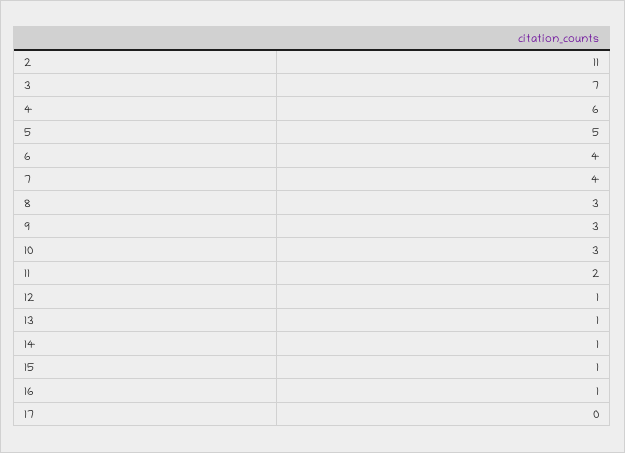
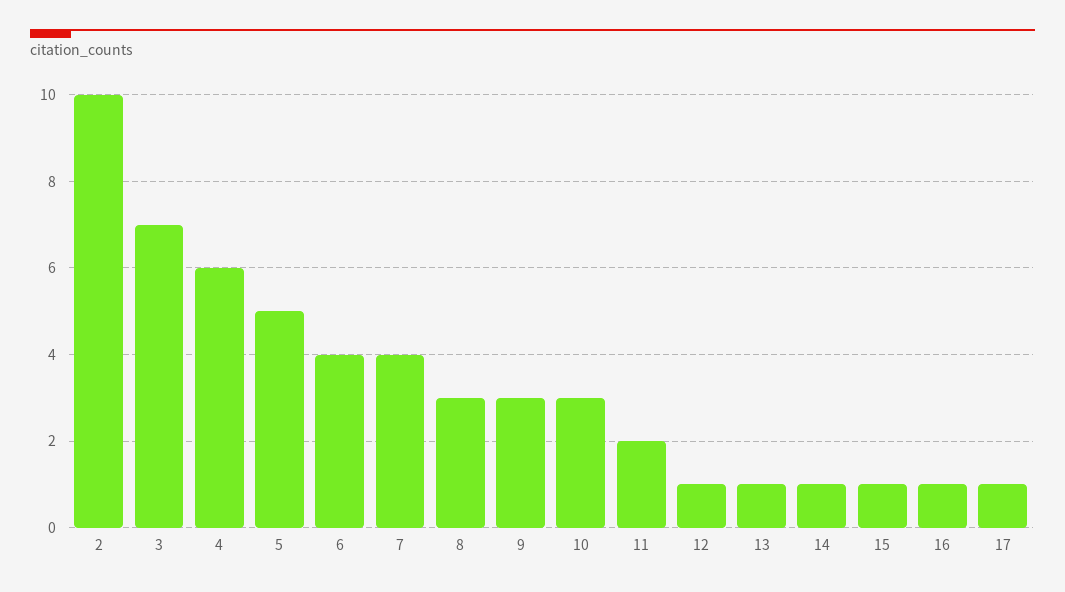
2: 11 -> 10
17: 0 -> 1

